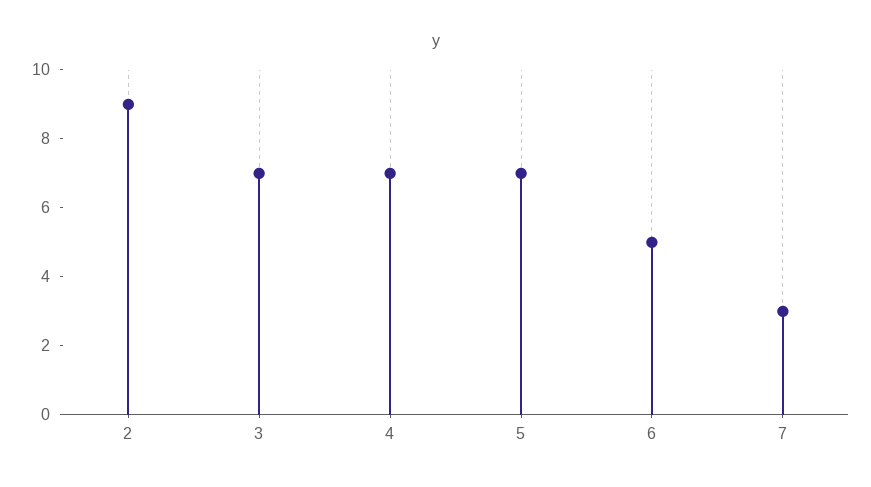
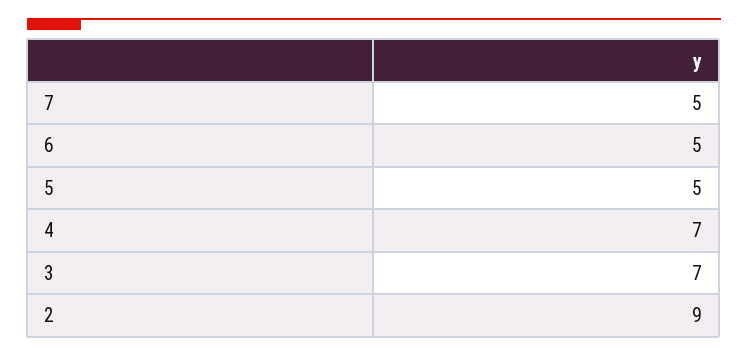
5: 7 -> 5
7: 3 -> 5

